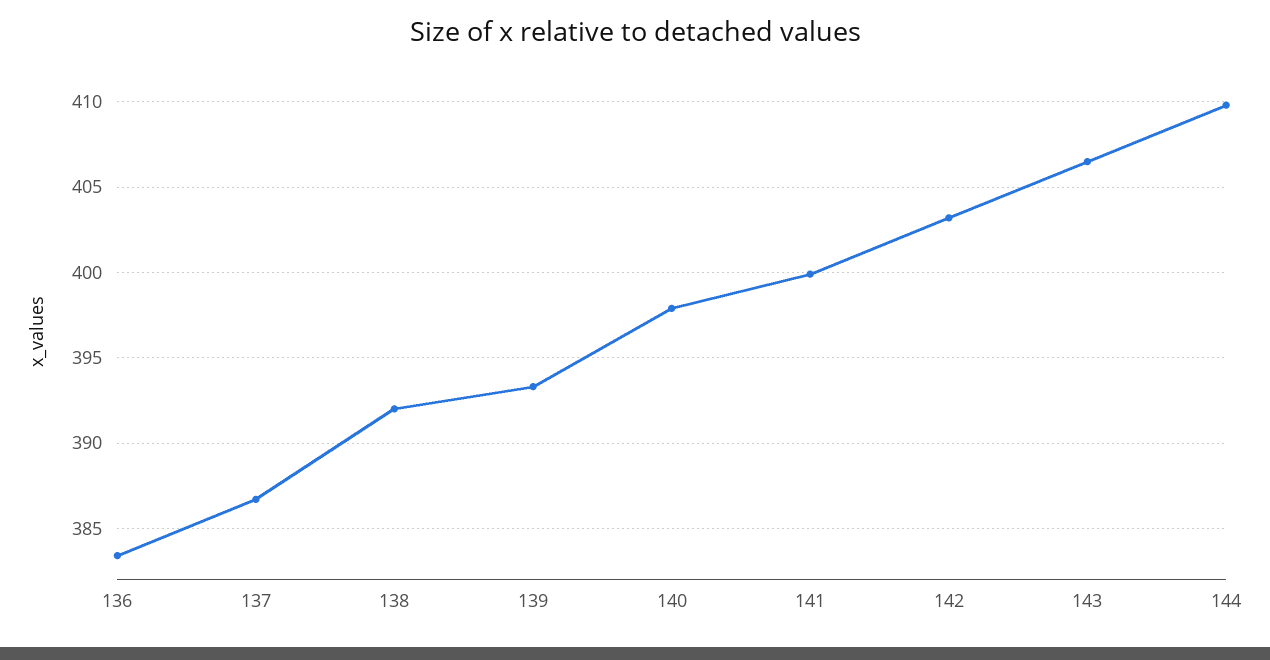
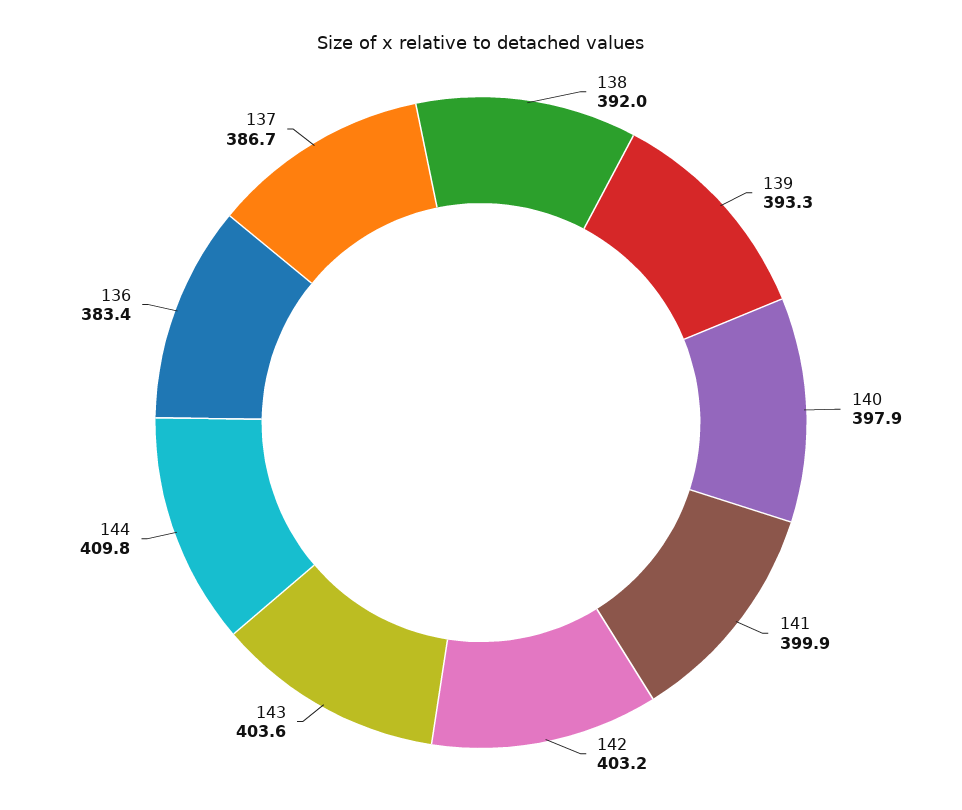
143: 406.5 -> 403.6

